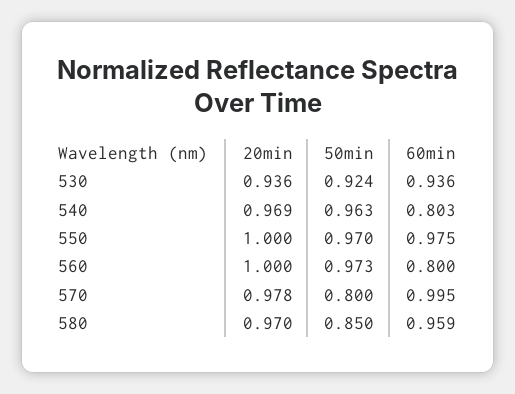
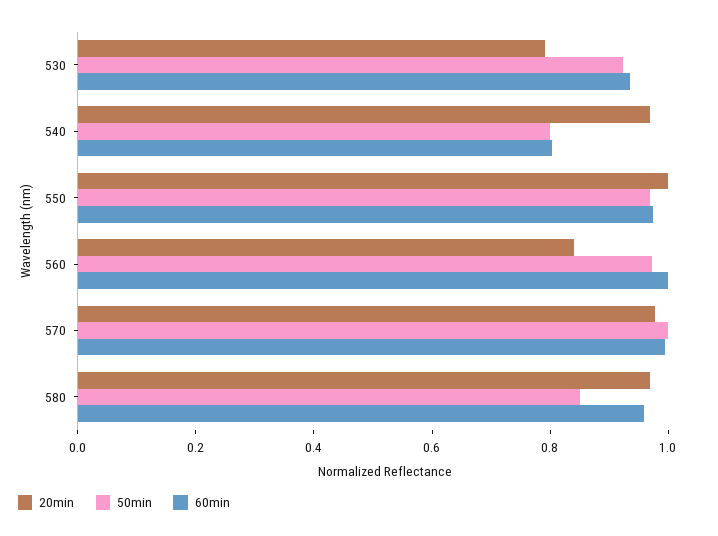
20min, 530: 0.936 -> 0.8
50min, 540: 0.963 -> 0.8
20min, 560: 1 -> 0.85
60min, 560: 0.8 -> 1
50min, 570: 0.8 -> 1

